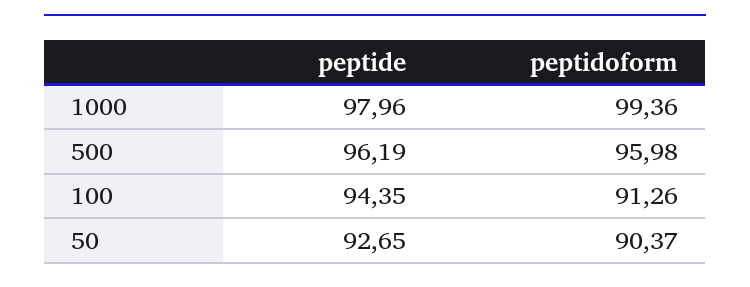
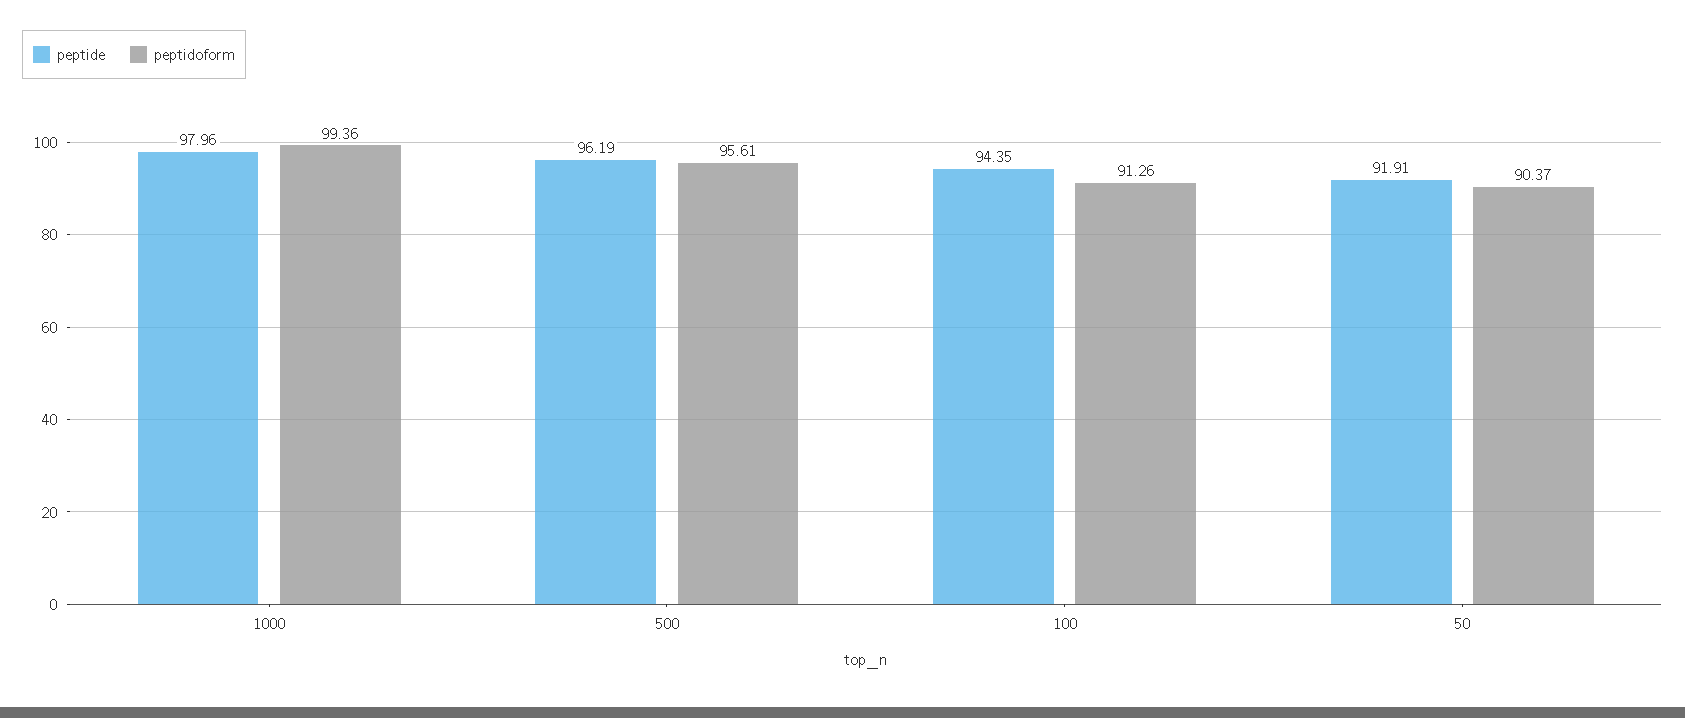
peptidoform, 500: 95.98 -> 95.61
peptide, 50: 92.65 -> 91.91

